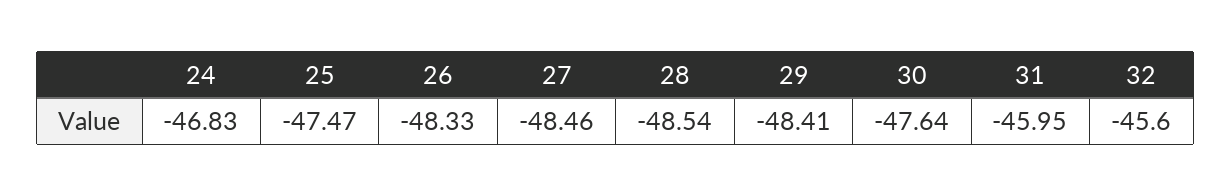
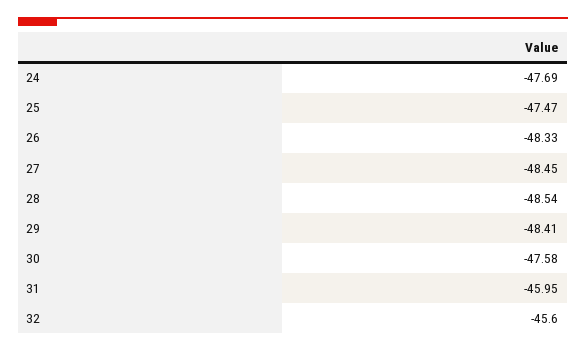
24: -46.83 -> -47.69
27: -48.46 -> -48.45
30: -47.64 -> -47.58

